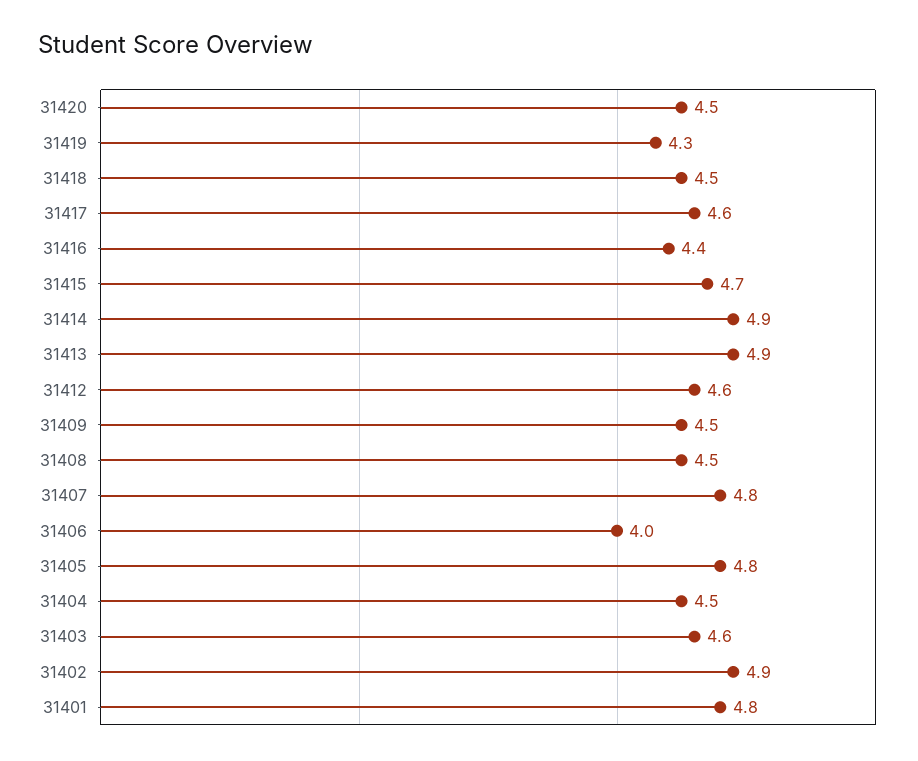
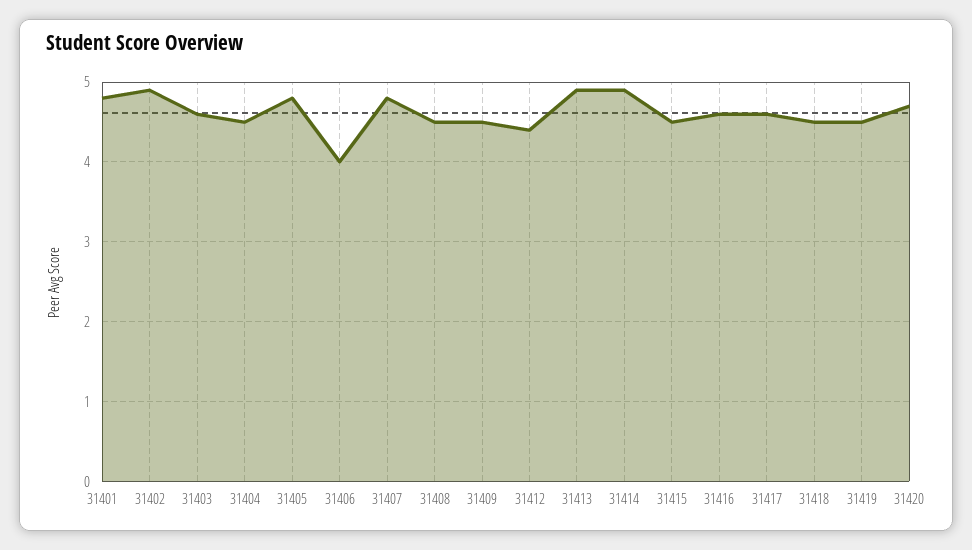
31420: 4.5 -> 4.7
31419: 4.3 -> 4.5
31416: 4.4 -> 4.6
31415: 4.7 -> 4.5
31412: 4.6 -> 4.4

